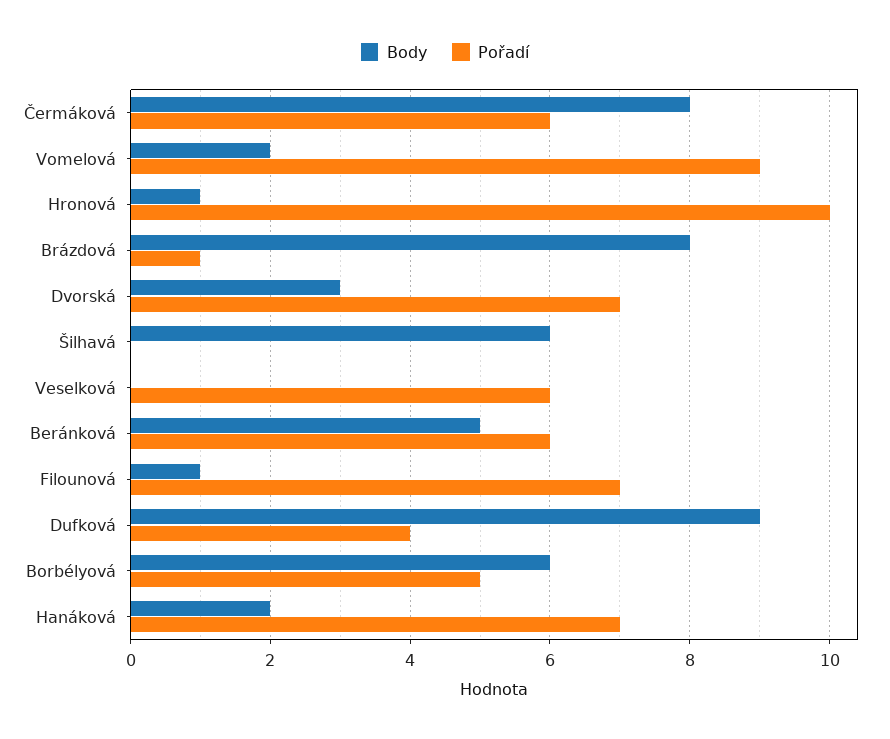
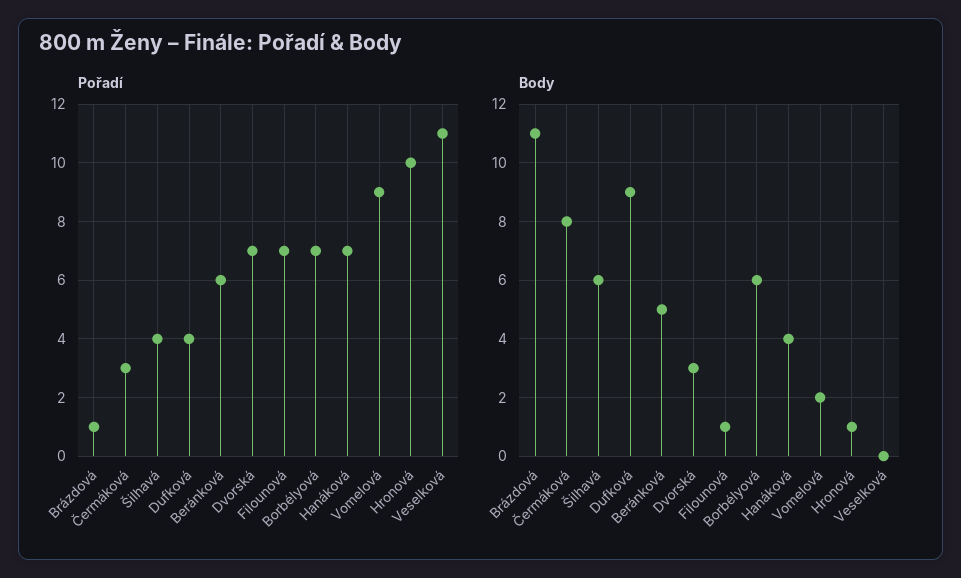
Pořadí, Čermáková: 6 -> 3
Body, Brázdová: 8 -> 11
Pořadí, Šilhavá: 0 -> 4
Pořadí, Veselková: 6 -> 11
Pořadí, Borbélyová: 5 -> 7
Body, Hanáková: 2 -> 4

